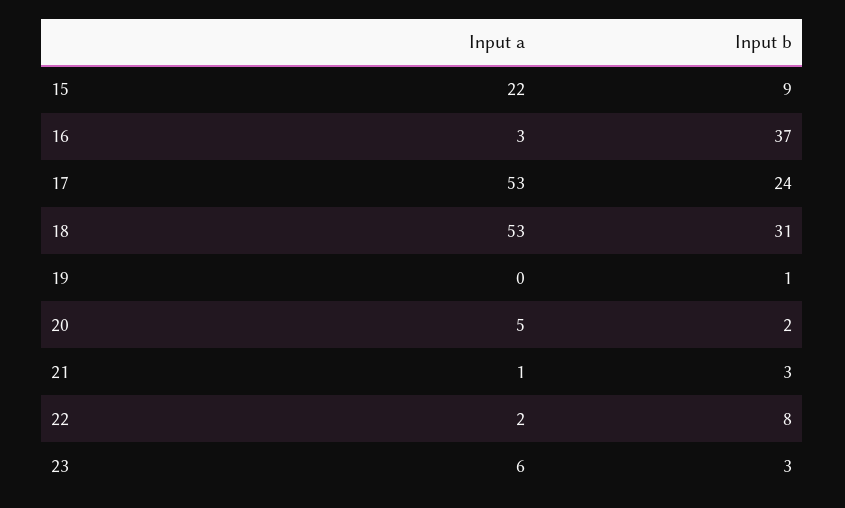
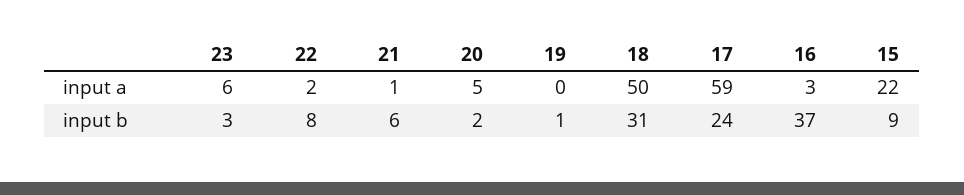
Input a, 17: 53 -> 59
Input a, 18: 53 -> 50
Input b, 21: 3 -> 6

